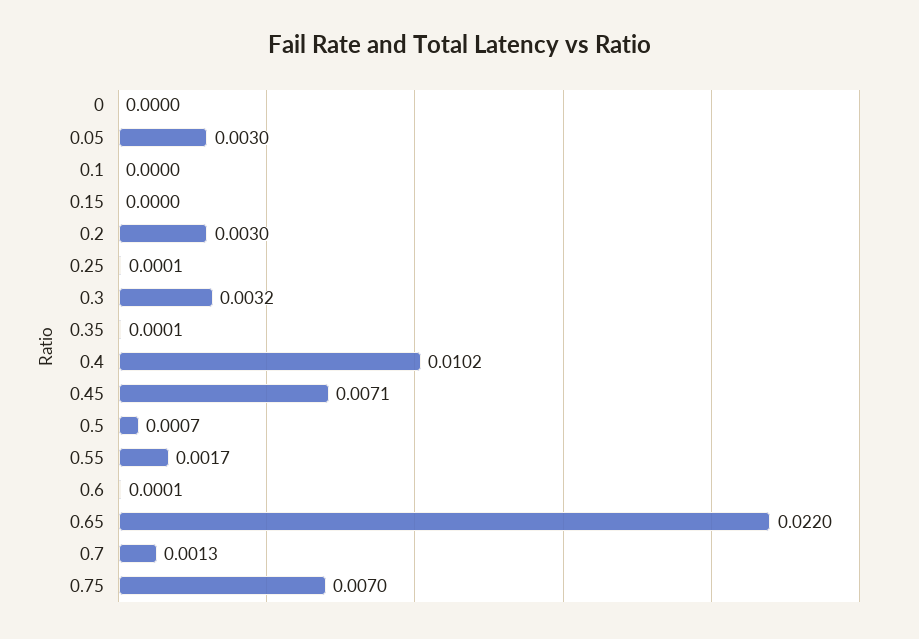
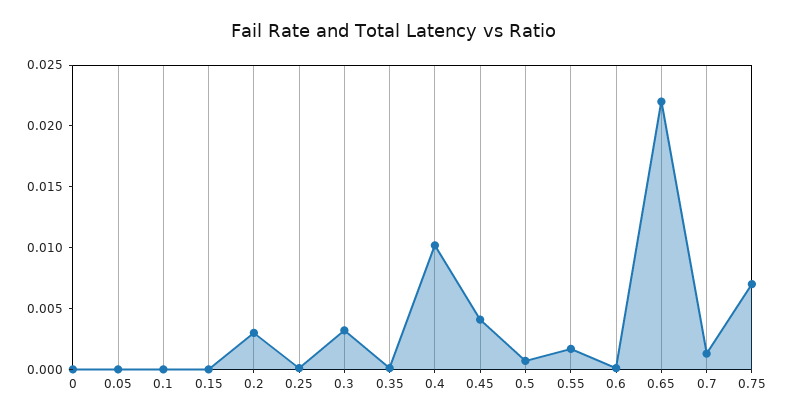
0.05: 0.003 -> 0
0.45: 0.0071 -> 0.004

